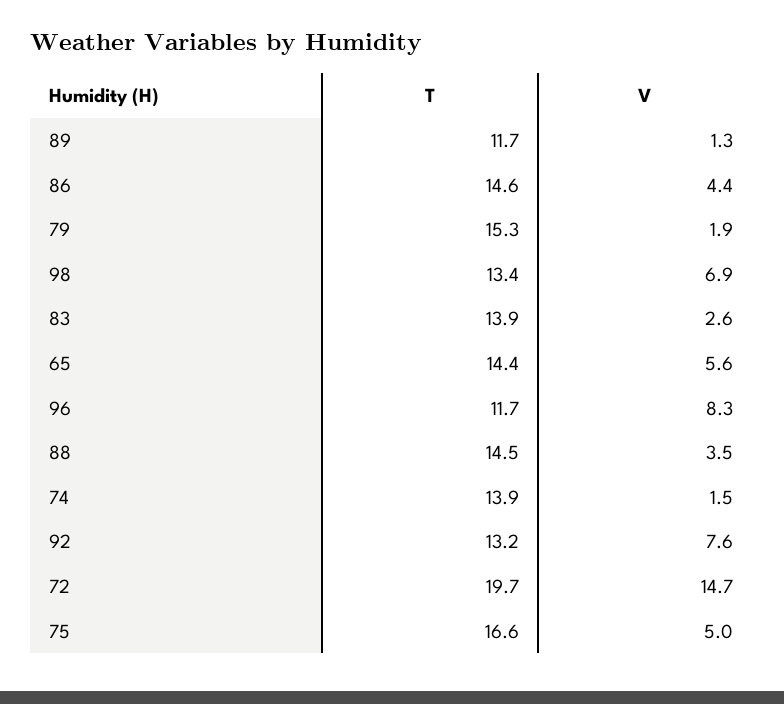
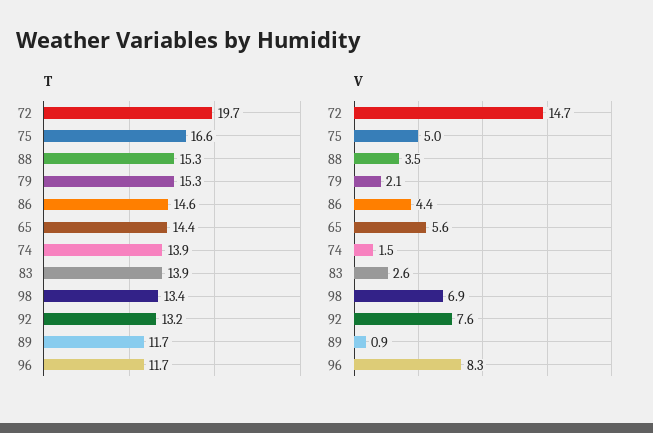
V, 89: 1.3 -> 0.9
V, 79: 1.9 -> 2.1
T, 88: 14.5 -> 15.3

